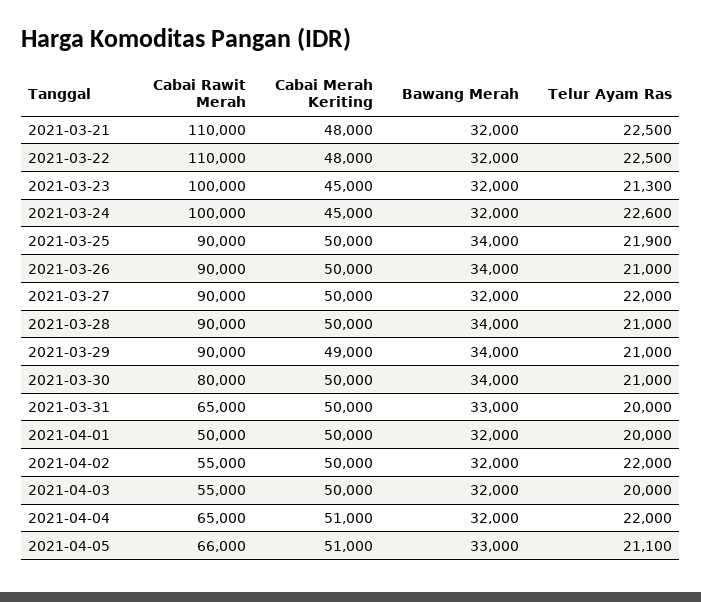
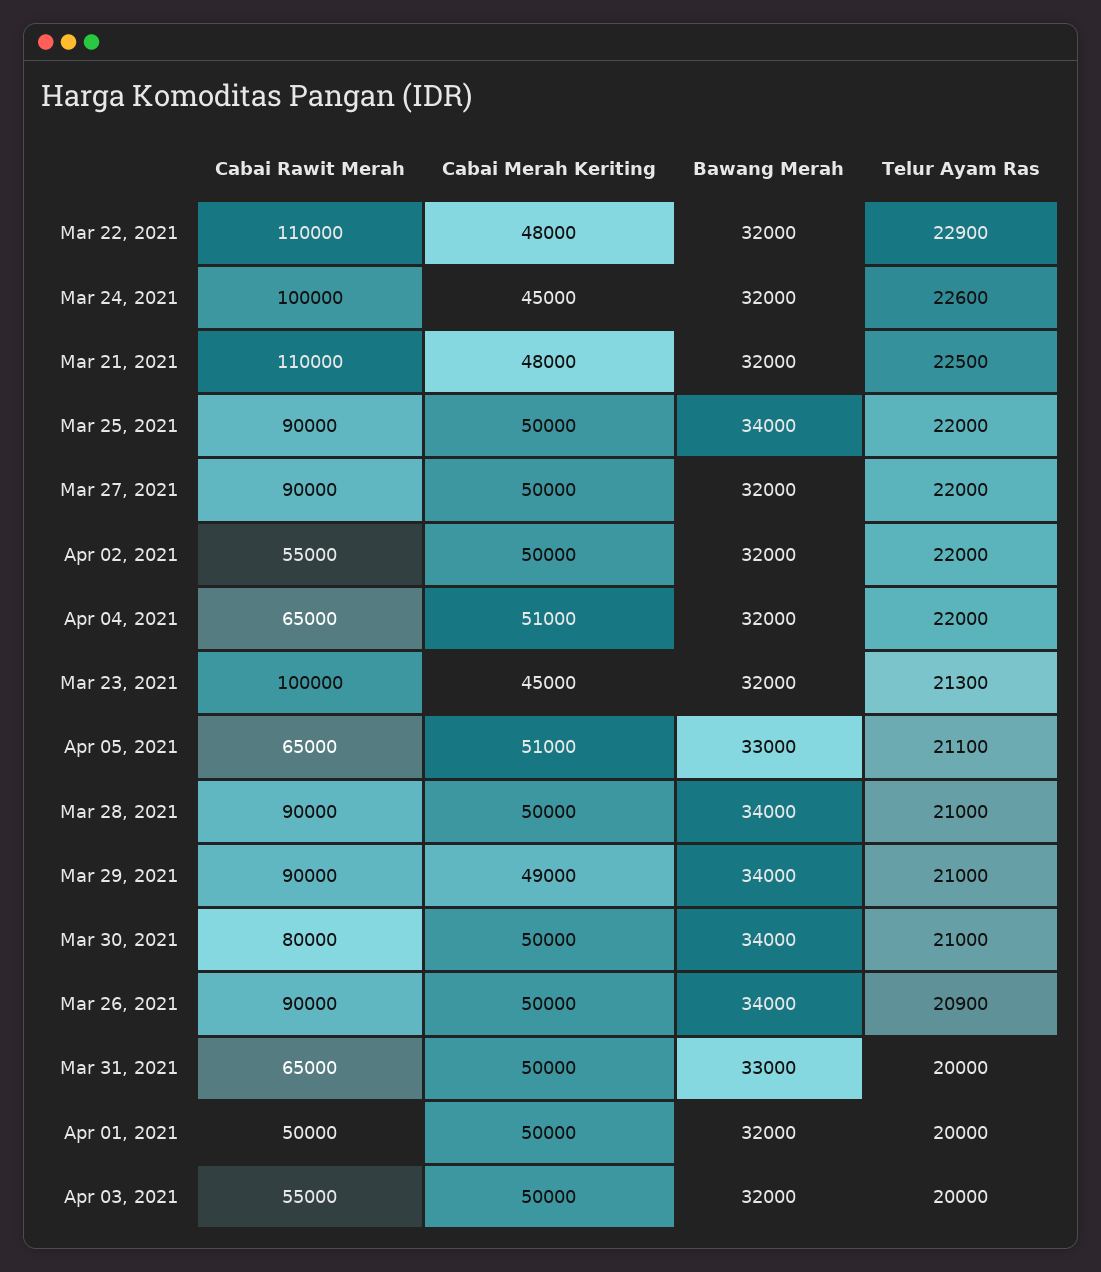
Telur Ayam Ras, 2021-03-22: 22500 -> 22900
Telur Ayam Ras, 2021-03-25: 21900 -> 22000
Telur Ayam Ras, 2021-03-26: 21000 -> 20900
Cabai Rawit Merah, 2021-04-05: 66000 -> 65000

